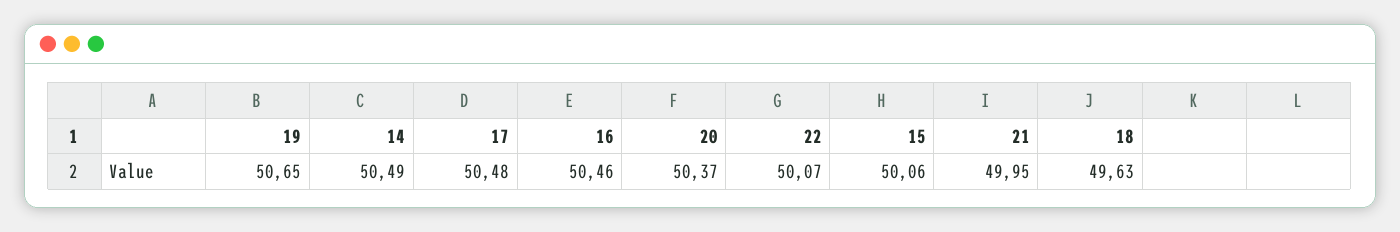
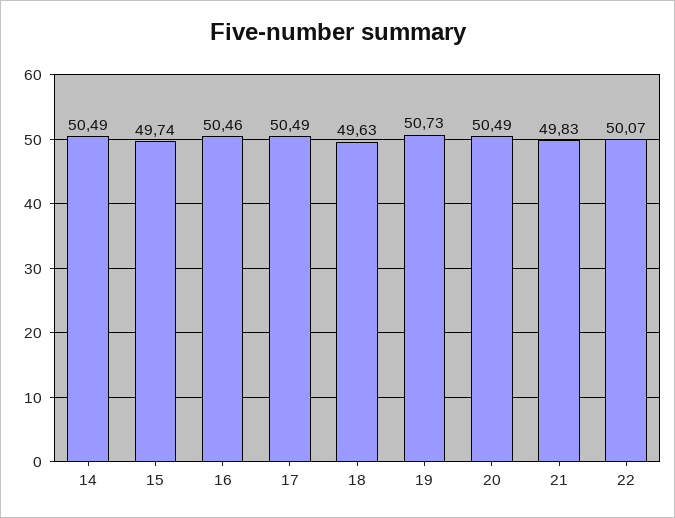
19: 50.65 -> 50.73
17: 50.48 -> 50.49
20: 50.37 -> 50.49
15: 50.06 -> 49.74
21: 49.95 -> 49.83

